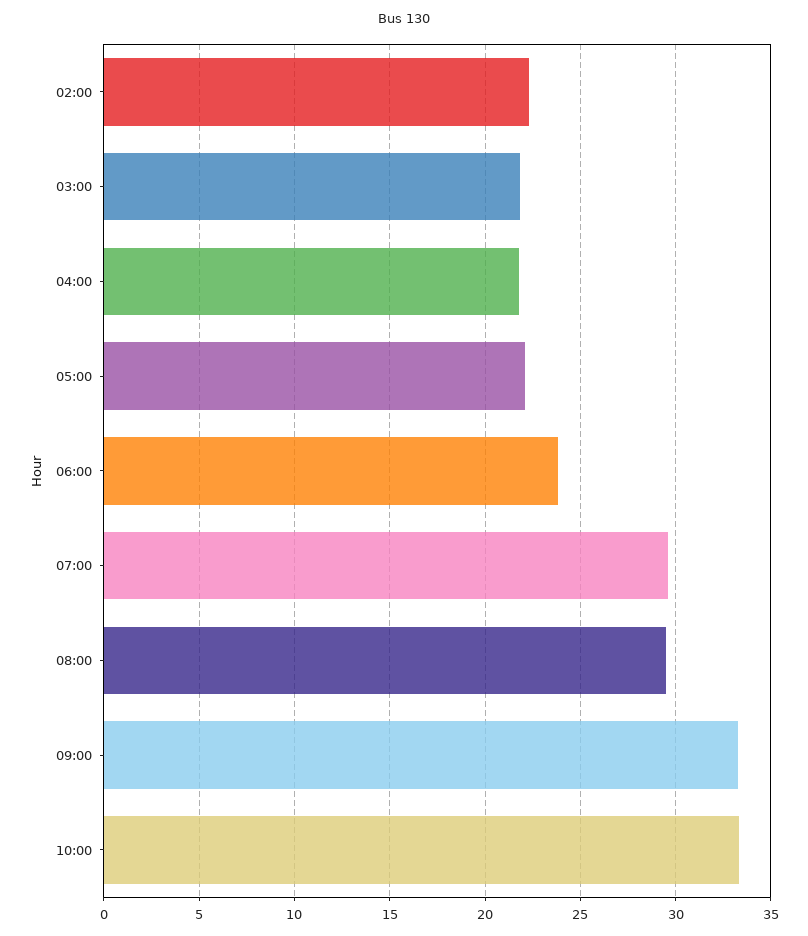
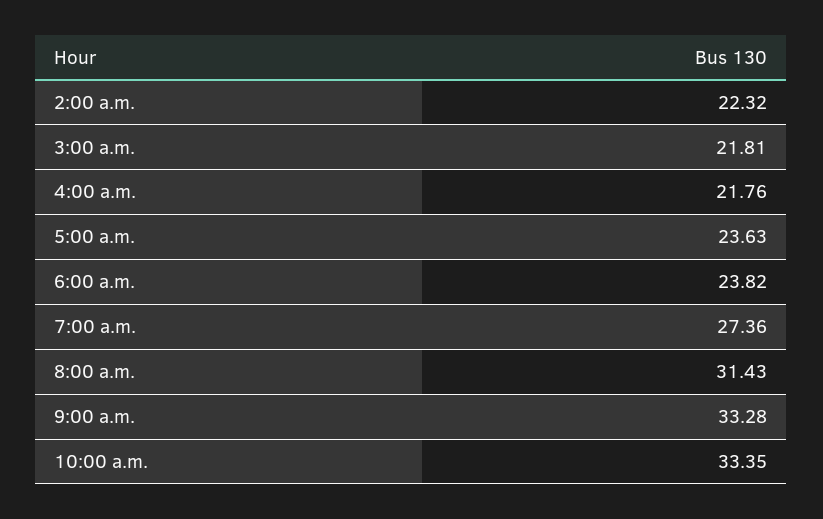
05:00: 22 -> 23.63
07:00: 29.5 -> 27.36
08:00: 29.5 -> 31.43

